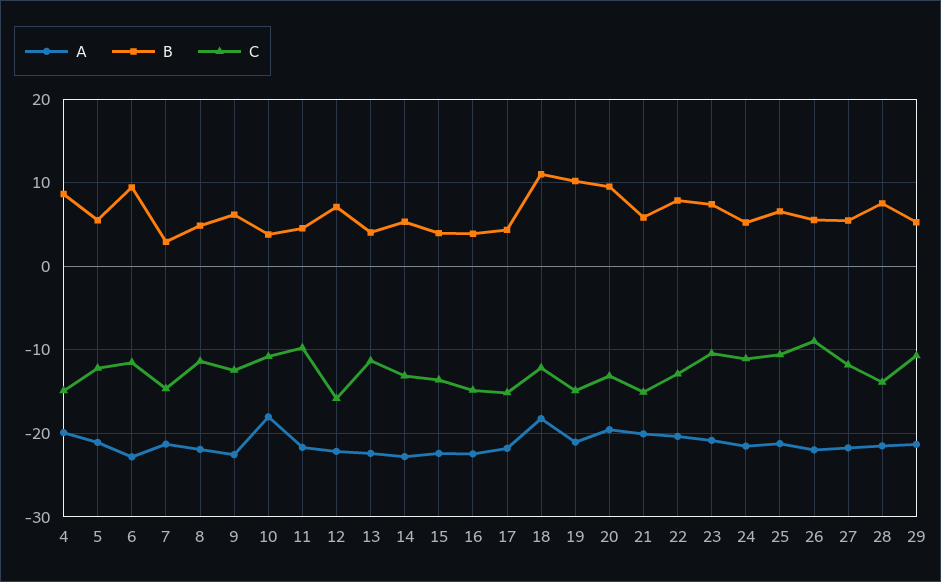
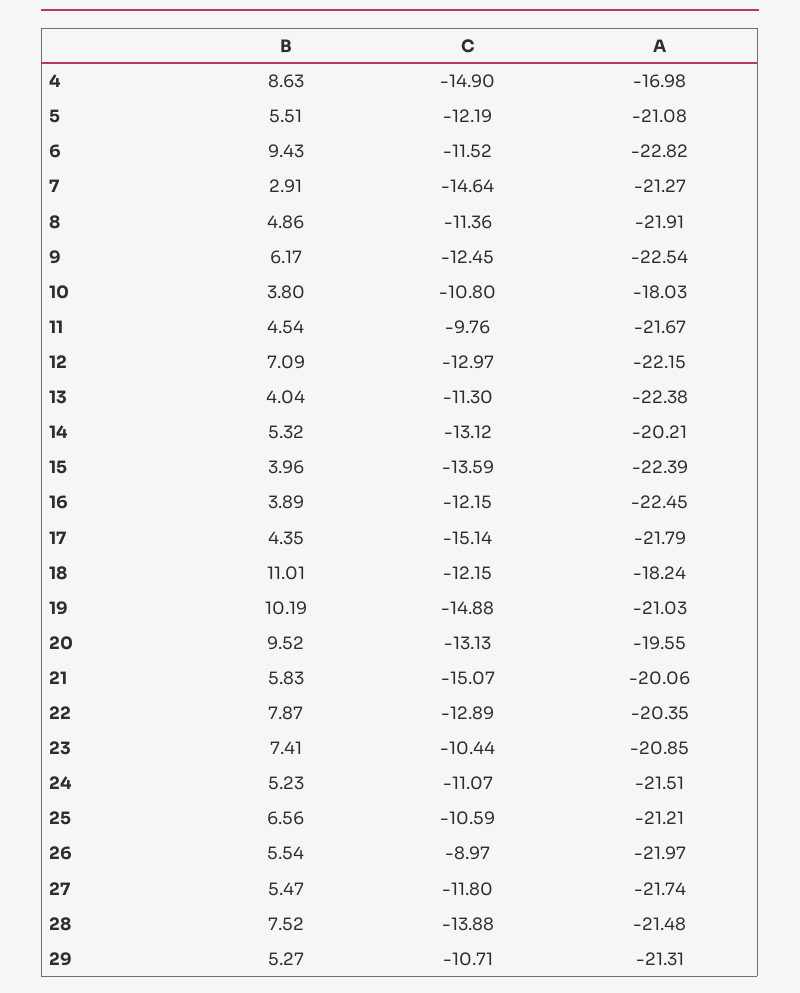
A, 4: -20 -> -16.98
C, 12: -16 -> -12.97
A, 14: -23 -> -20.21
C, 16: -15 -> -12.15

